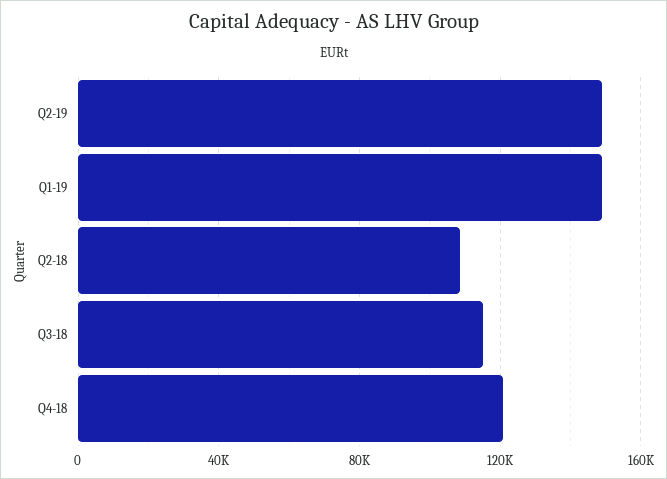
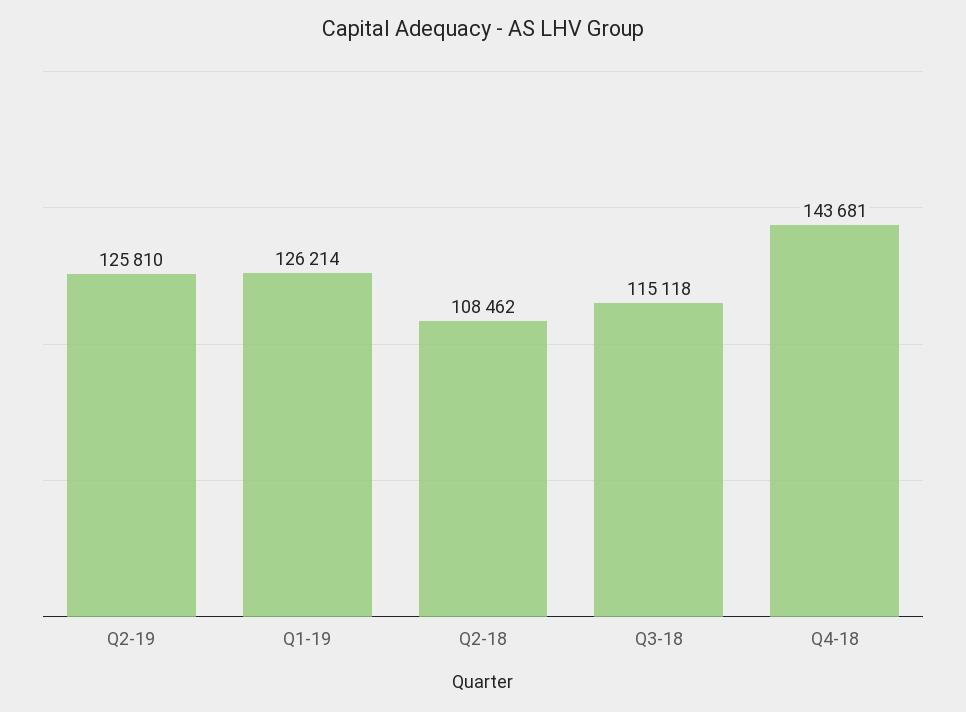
Q2-19: 150000 -> 125810
Q1-19: 150000 -> 126214
Q4-18: 120000 -> 143681

